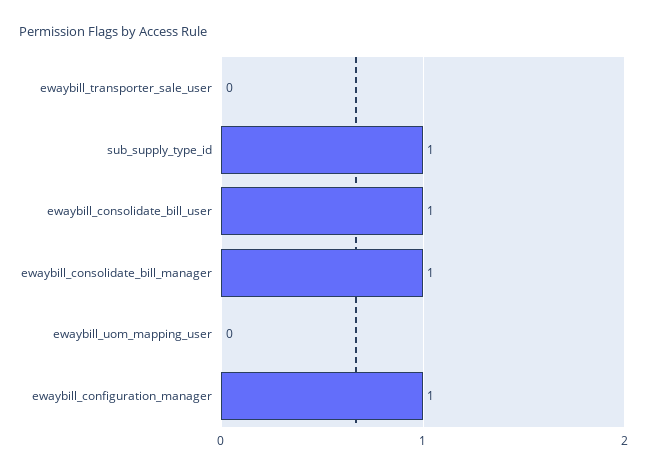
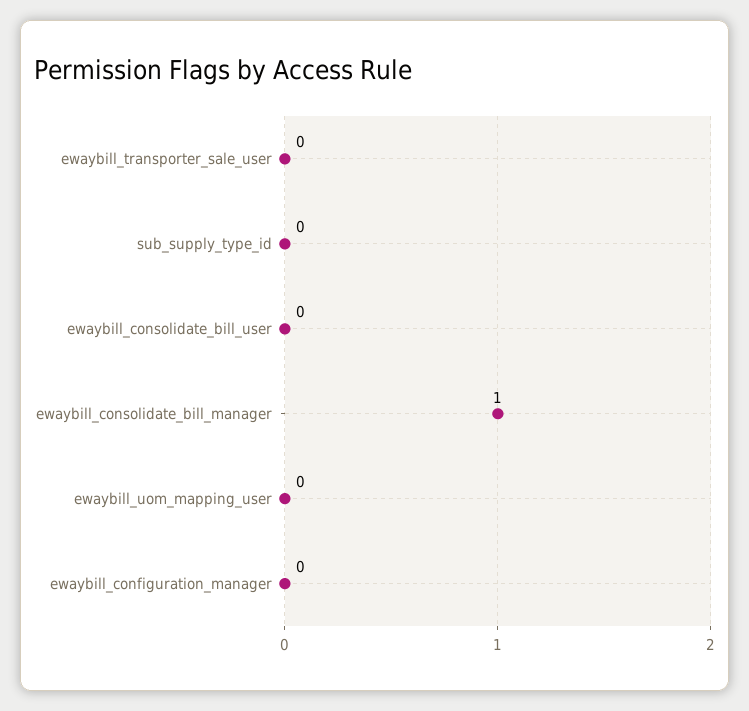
sub_supply_type_id: 1 -> 0
ewaybill_consolidate_bill_user: 1 -> 0
ewaybill_configuration_manager: 1 -> 0

